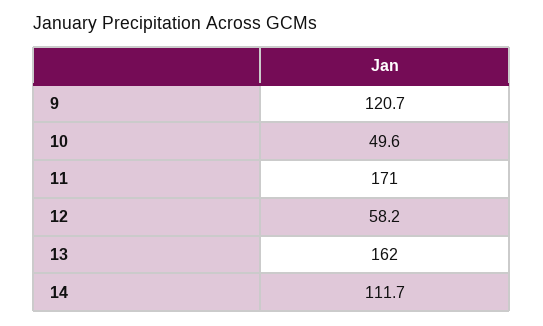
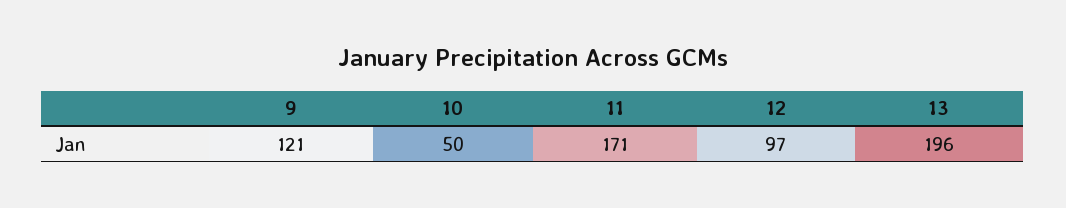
12: 58.2 -> 97
13: 162 -> 196
14: 111.7 -> none

